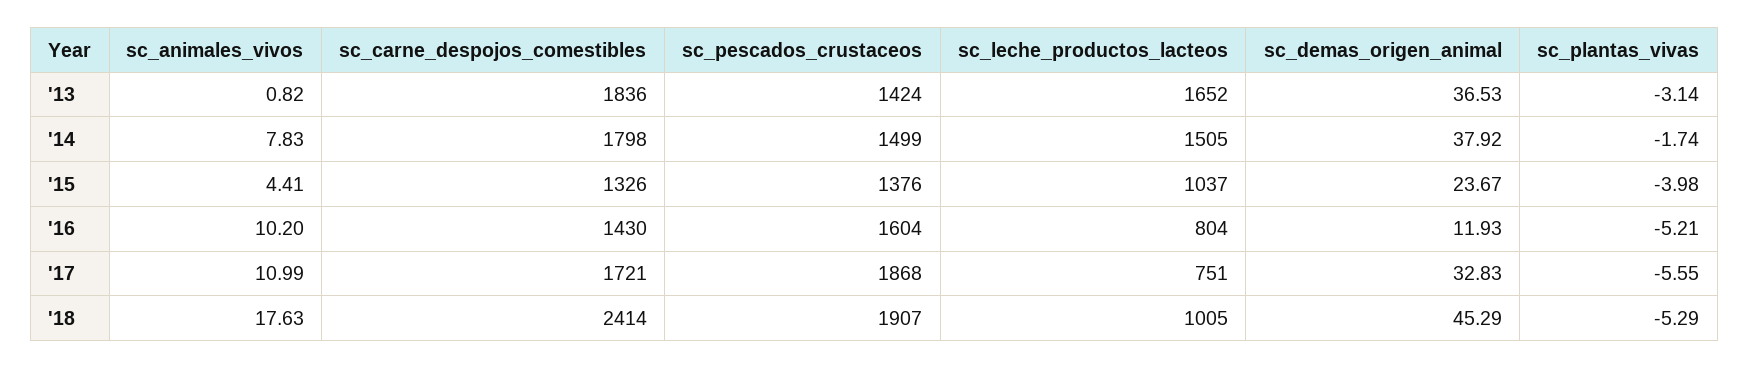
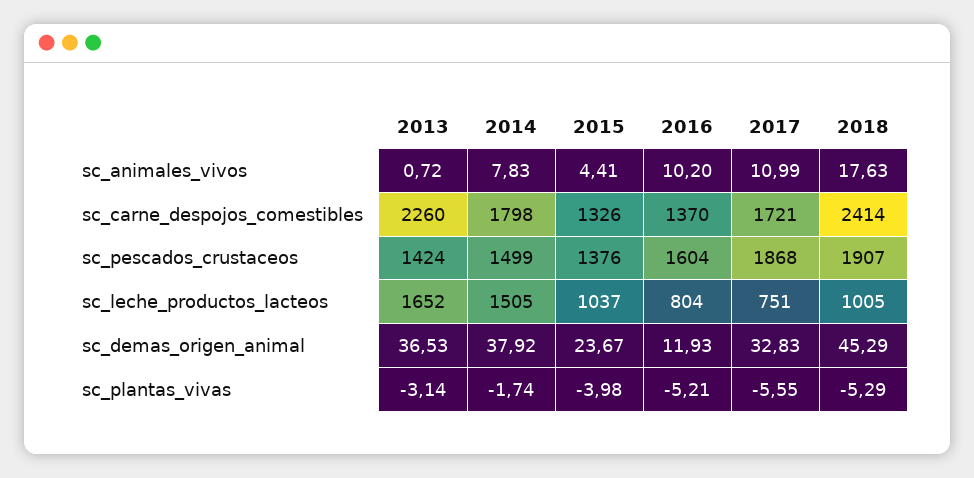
sc_animales_vivos, '13: 0.82 -> 0.72
sc_carne_despojos_comestibles, '13: 1836 -> 2260
sc_carne_despojos_comestibles, '16: 1430 -> 1370

